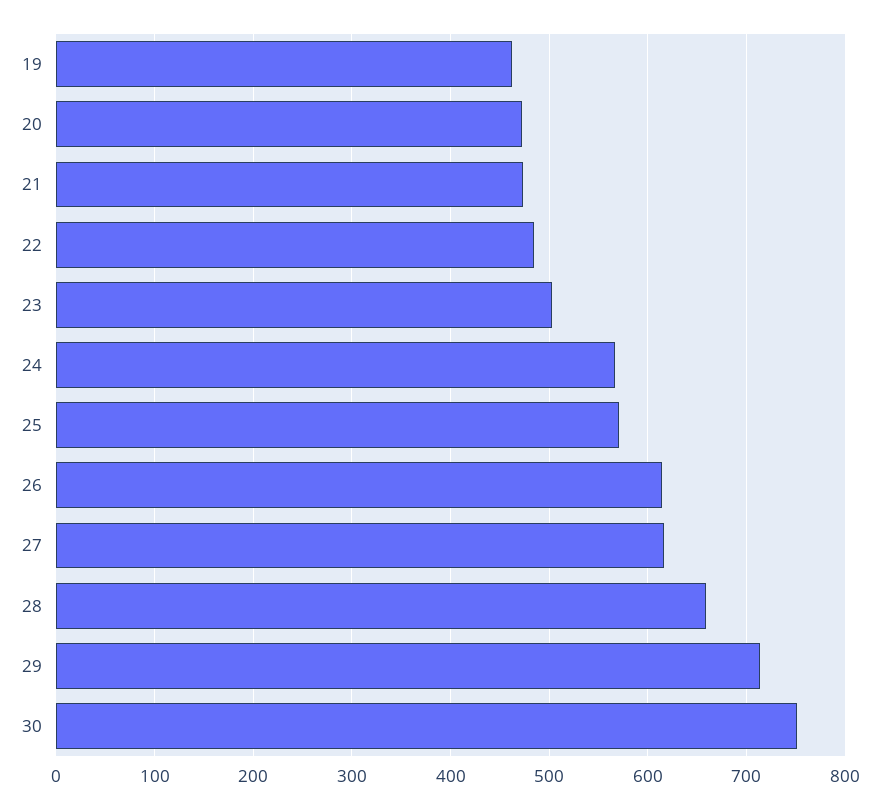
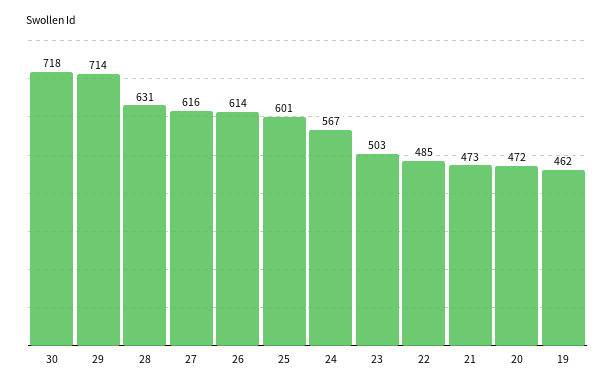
25: 570 -> 601
28: 660 -> 631
30: 750 -> 718

